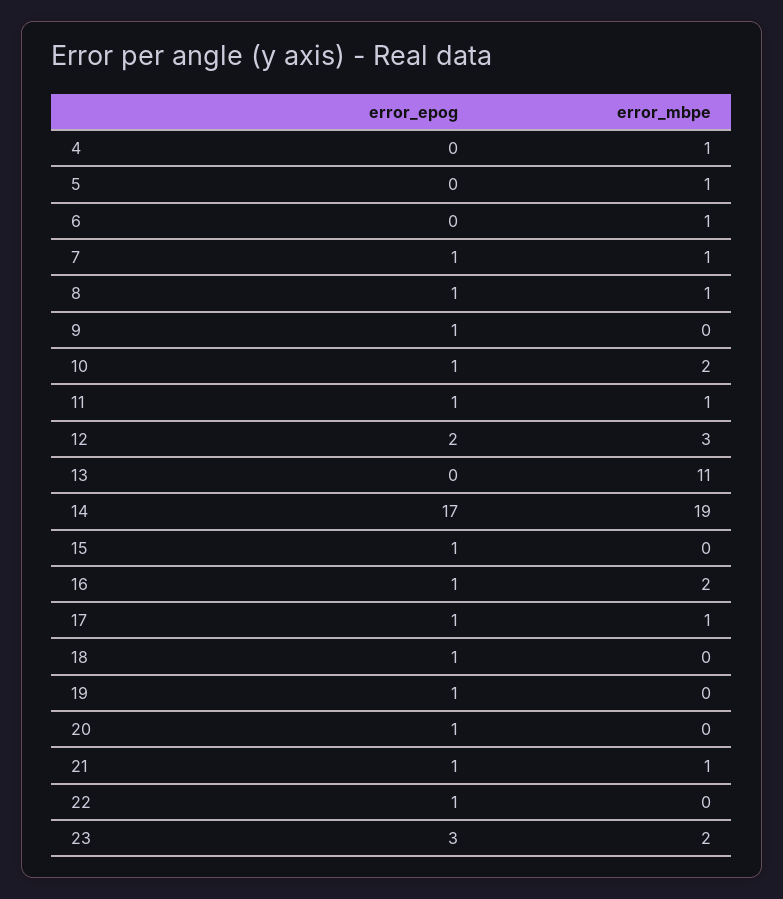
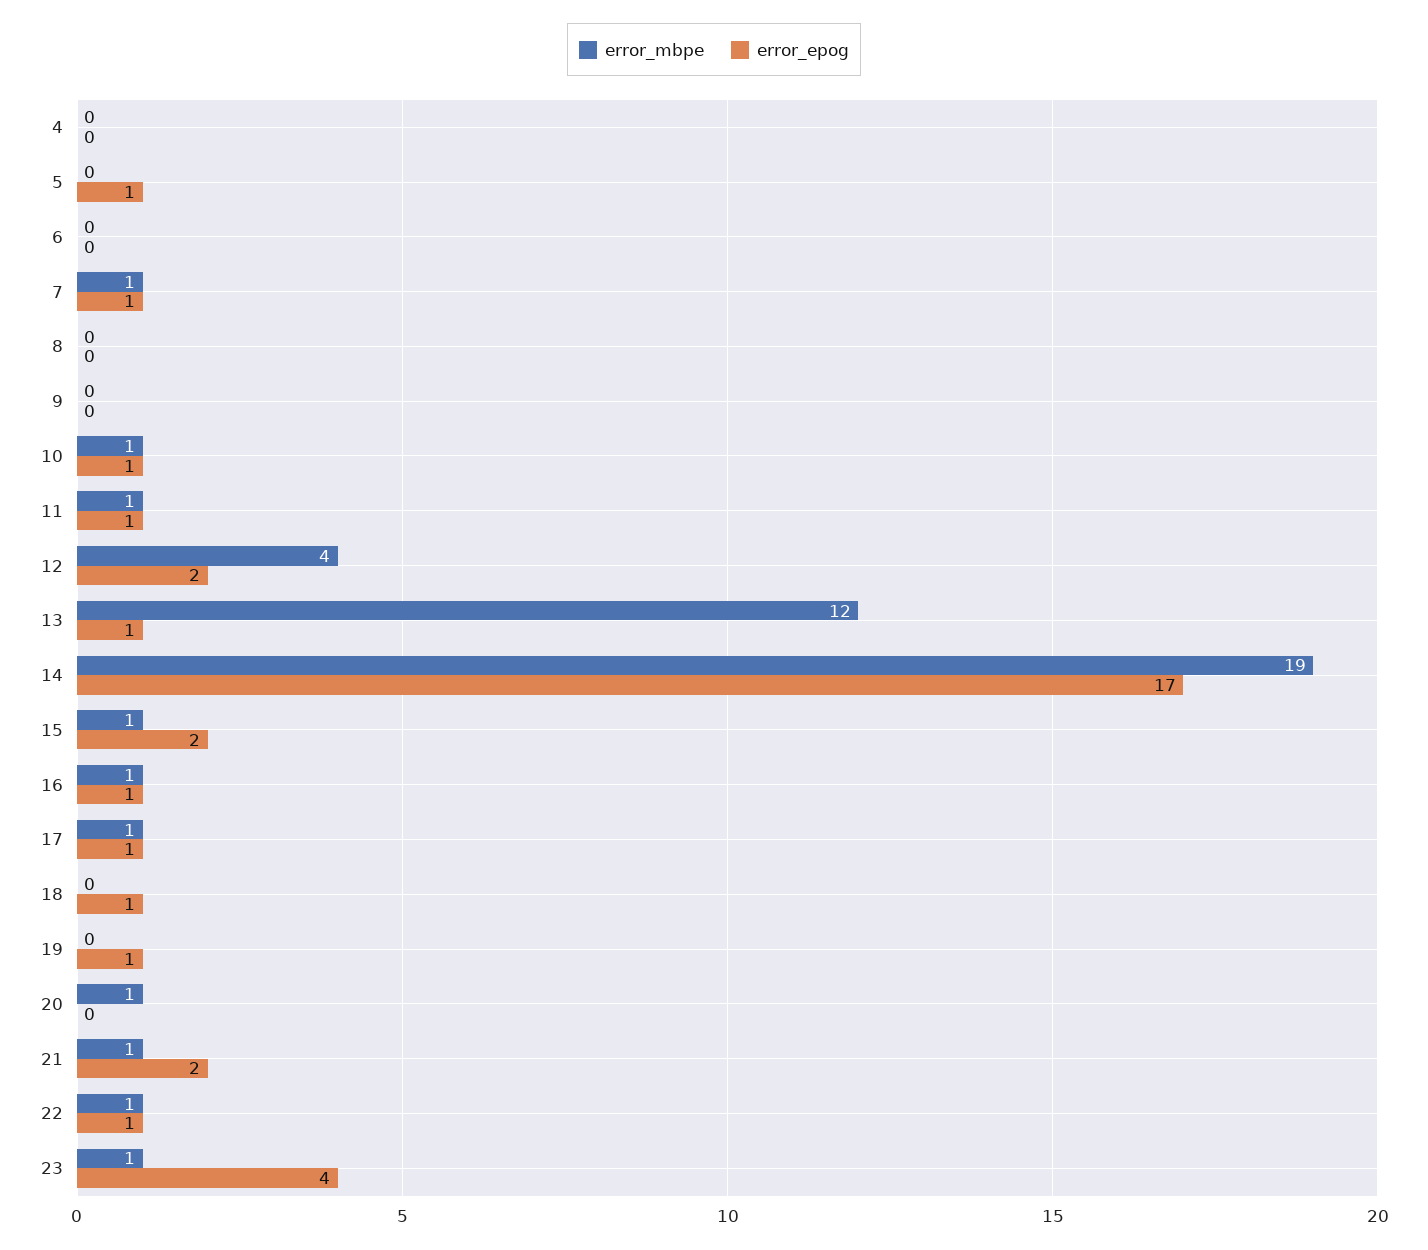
error_mbpe, 4: 1 -> 0
error_epog, 5: 0 -> 1
error_mbpe, 5: 1 -> 0
error_mbpe, 6: 1 -> 0
error_epog, 8: 1 -> 0
error_mbpe, 8: 1 -> 0
error_epog, 9: 1 -> 0
error_mbpe, 10: 2 -> 1
error_mbpe, 12: 3 -> 4
error_epog, 13: 0 -> 1
error_mbpe, 13: 11 -> 12
error_epog, 15: 1 -> 2
error_mbpe, 15: 0 -> 1
error_mbpe, 16: 2 -> 1
error_epog, 20: 1 -> 0
error_mbpe, 20: 0 -> 1
error_epog, 21: 1 -> 2
error_mbpe, 22: 0 -> 1
error_epog, 23: 3 -> 4
error_mbpe, 23: 2 -> 1

